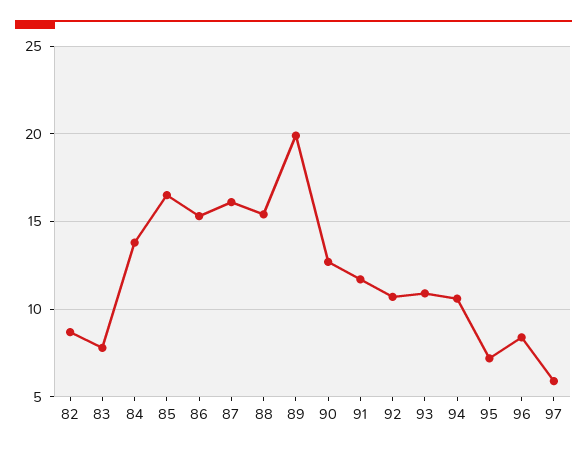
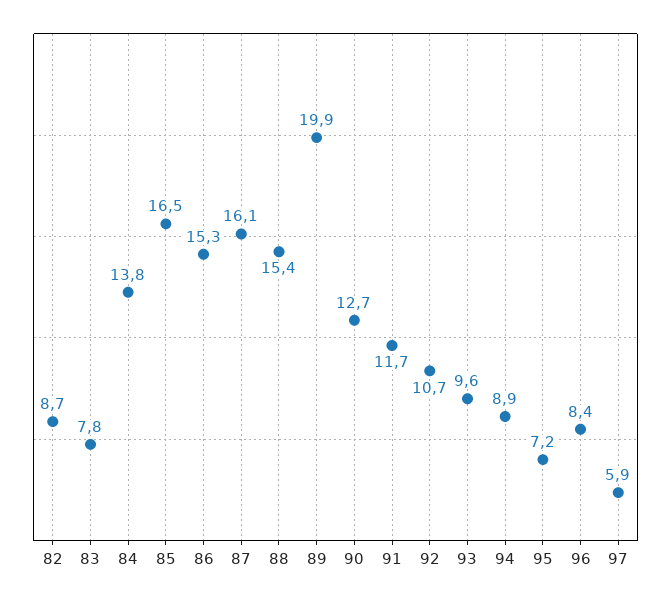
93: 11 -> 9.6
94: 10.5 -> 8.9

